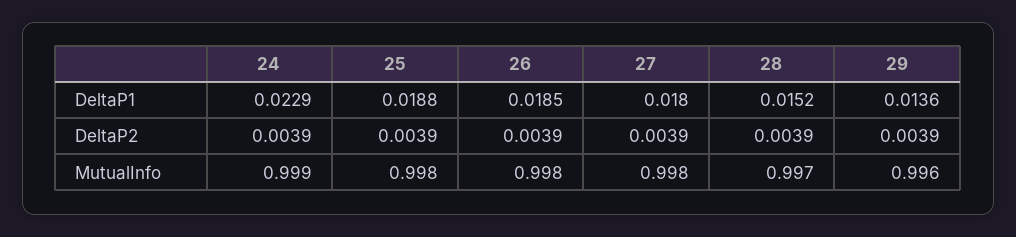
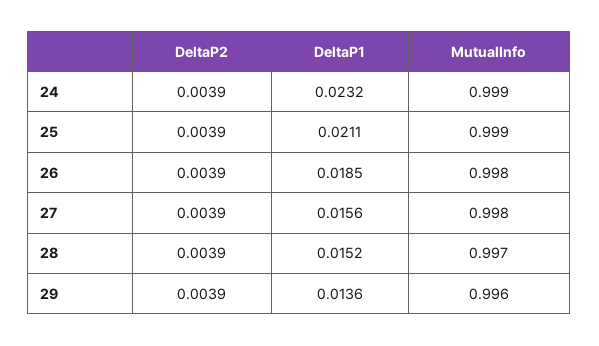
24, DeltaP1: 0.0229 -> 0.0232
25, DeltaP1: 0.0188 -> 0.0211
27, DeltaP1: 0.018 -> 0.0156
25, MutualInfo: 0.998 -> 0.999

